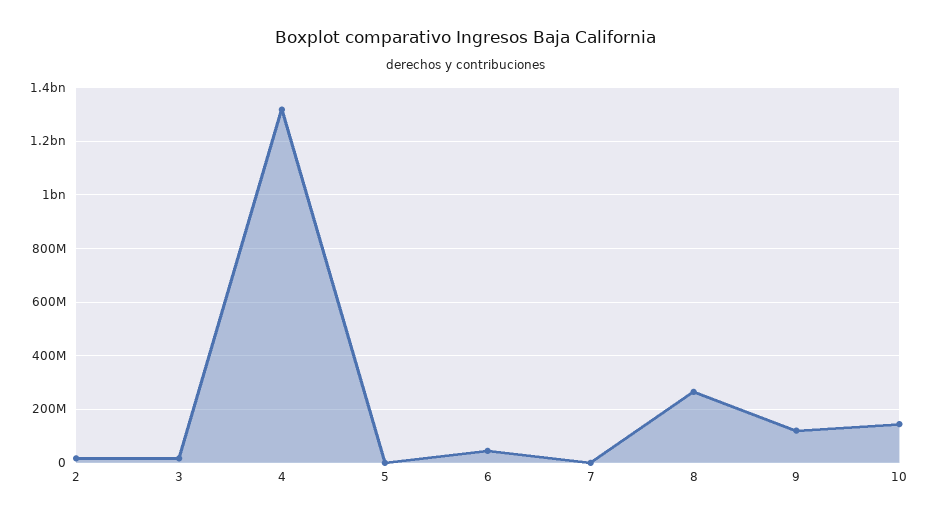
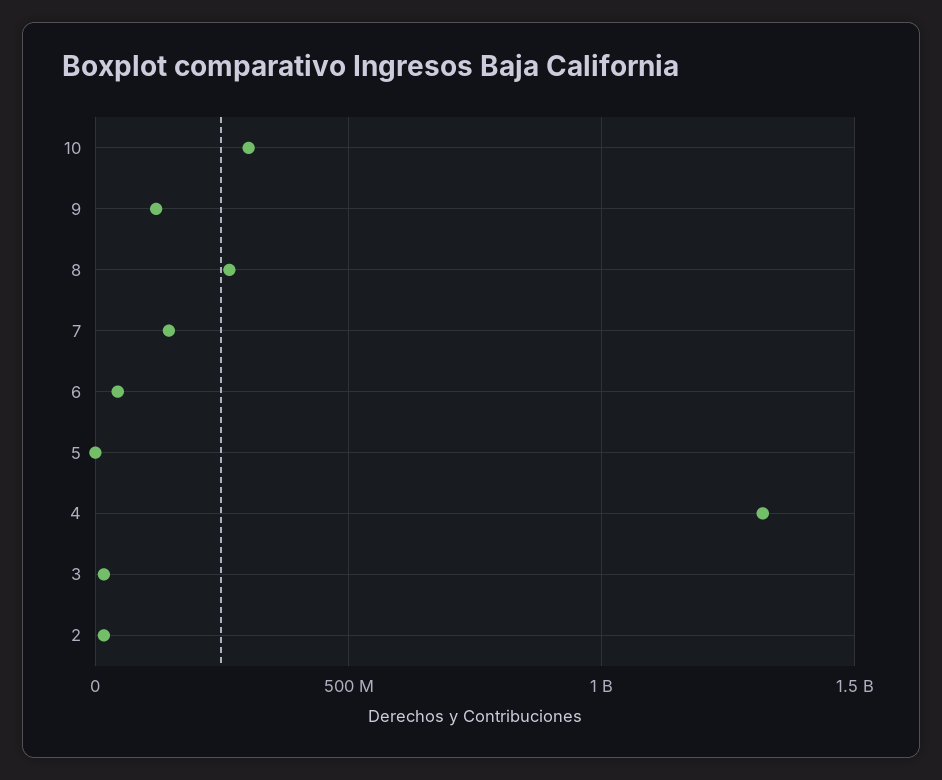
7: 0 -> 150000000
10: 150000000 -> 300000000

